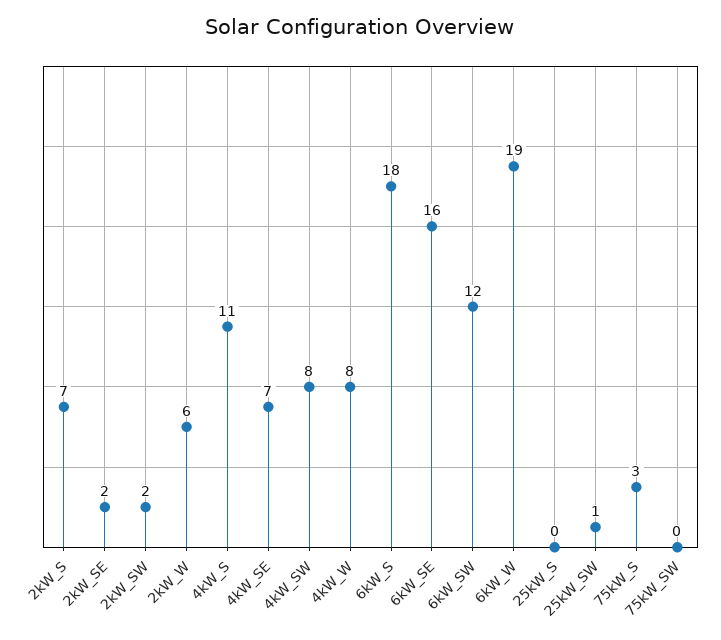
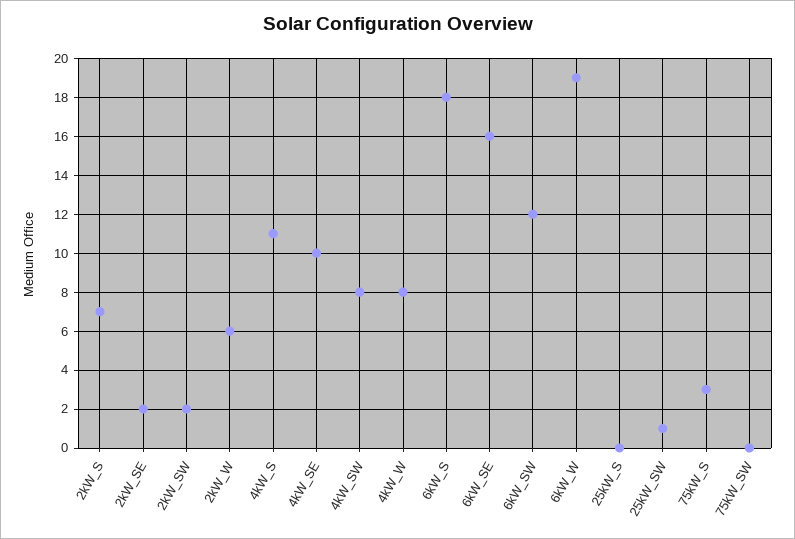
4kW_SE: 7 -> 10

